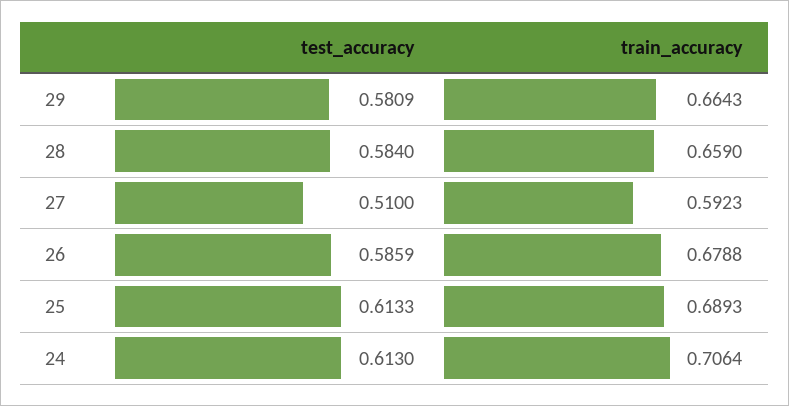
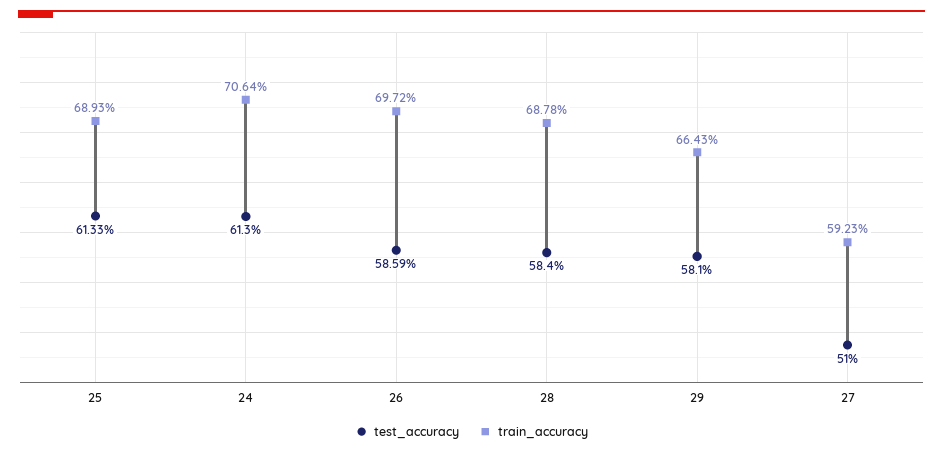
test_accuracy, 29: 0.5809 -> 0.581
train_accuracy, 28: 0.659 -> 0.6878
train_accuracy, 26: 0.6788 -> 0.6972

